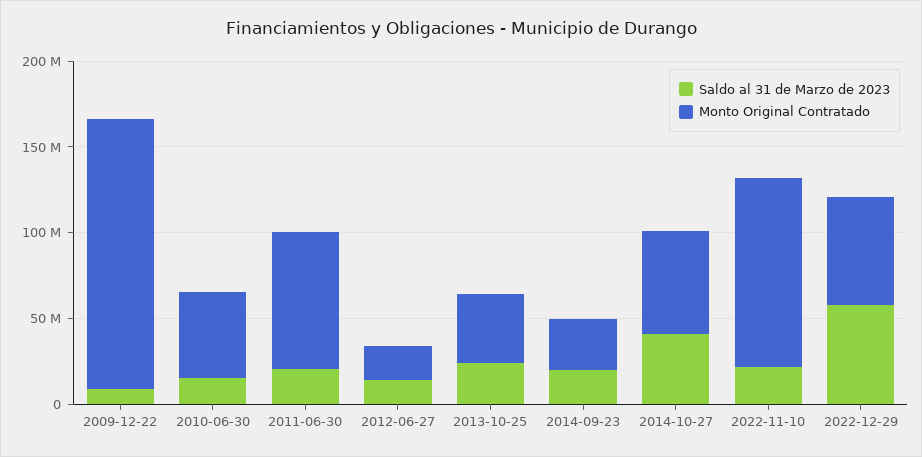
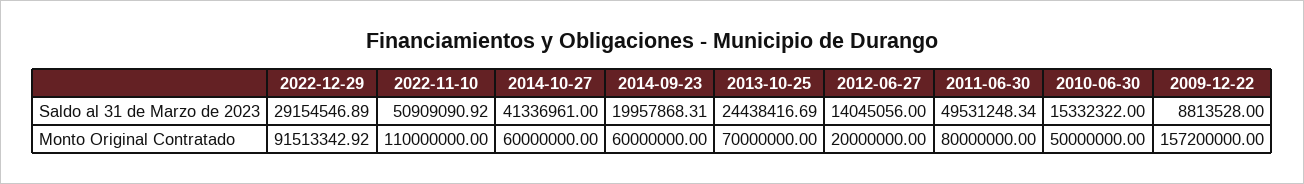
Saldo al 31 de Marzo de 2023, 2011-06-30: 20000000 -> 49531248.34
Monto Original Contratado, 2013-10-25: 40000000 -> 70000000
Monto Original Contratado, 2014-09-23: 30000000 -> 60000000
Saldo al 31 de Marzo de 2023, 2022-11-10: 20000000 -> 50909090.92
Saldo al 31 de Marzo de 2023, 2022-12-29: 60000000 -> 29154546.89
Monto Original Contratado, 2022-12-29: 60000000 -> 91513342.92

